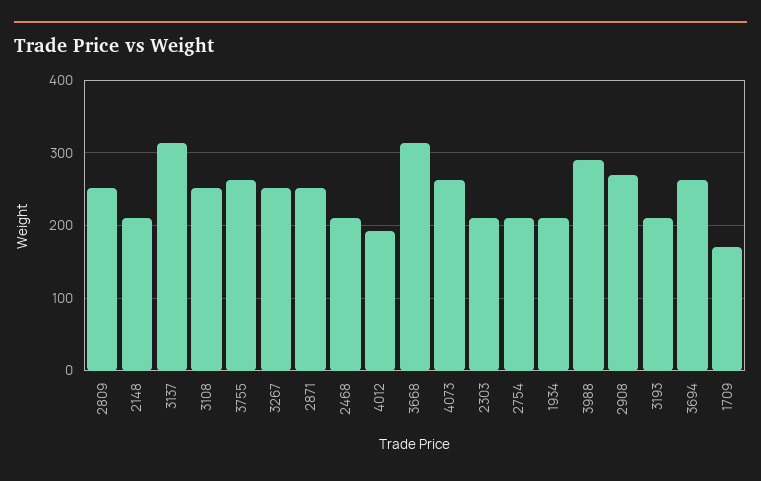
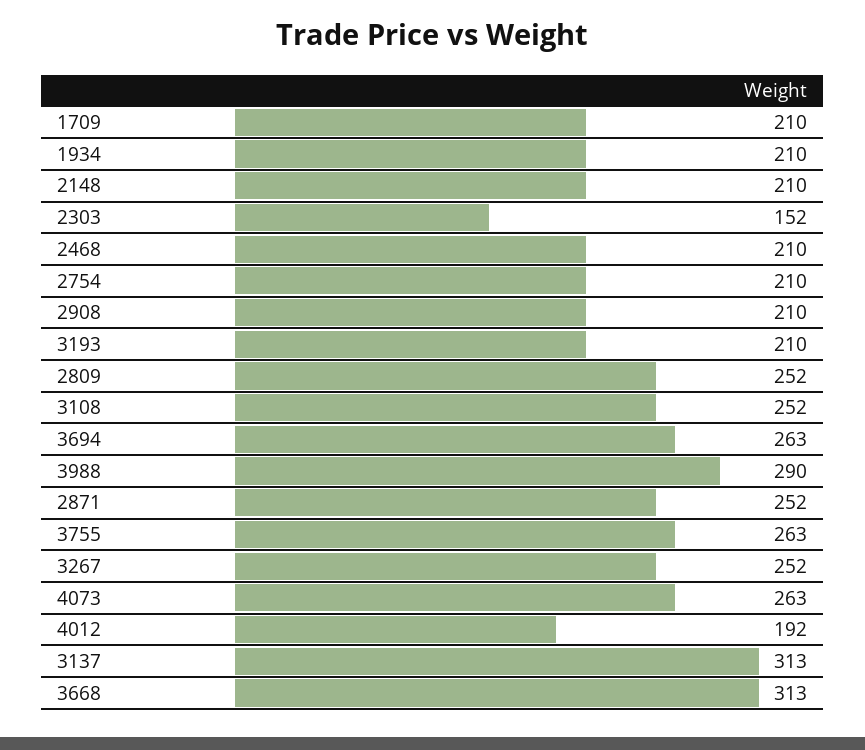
2303: 210 -> 152
2908: 270 -> 210
1709: 170 -> 210

